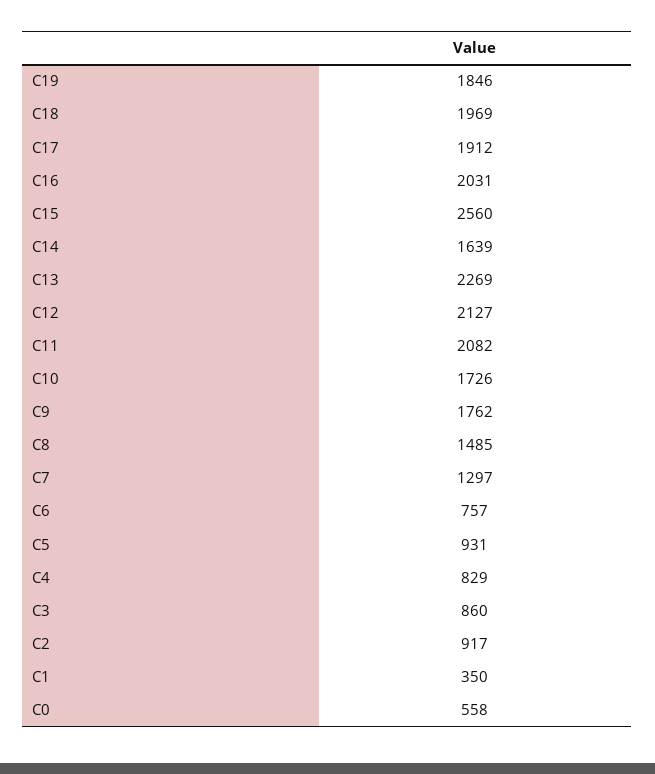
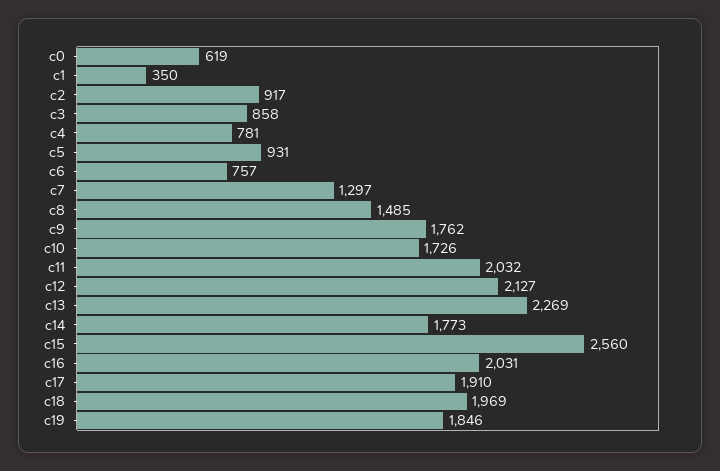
C17: 1912 -> 1910
C14: 1639 -> 1773
C11: 2082 -> 2032
C4: 829 -> 781
C3: 860 -> 858
C0: 558 -> 619

